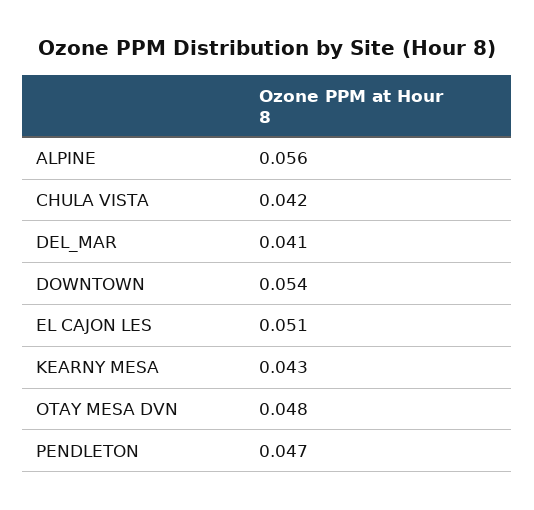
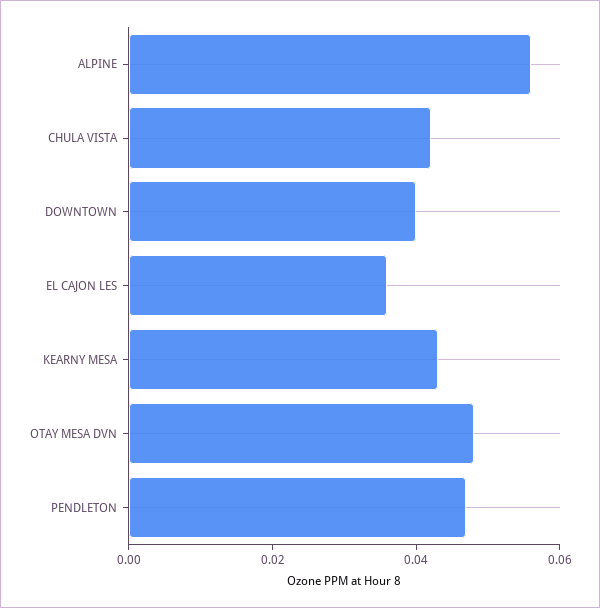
DEL_MAR: 0.041 -> none
DOWNTOWN: 0.054 -> 0.04
EL CAJON LES: 0.051 -> 0.035

